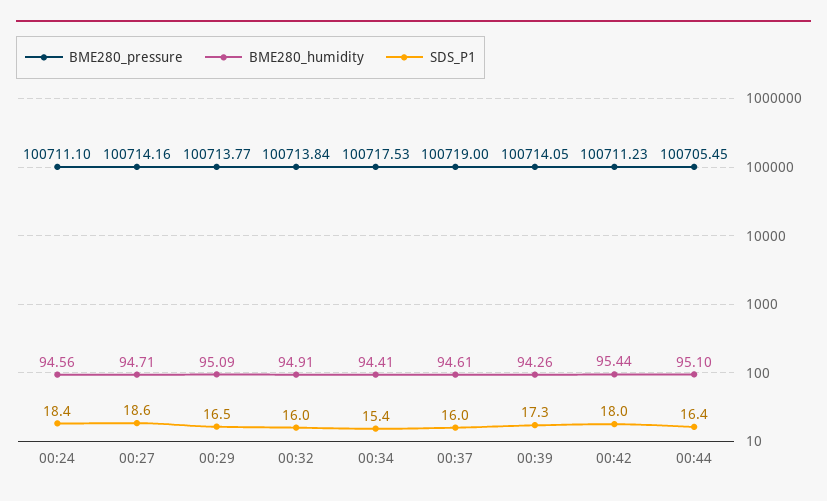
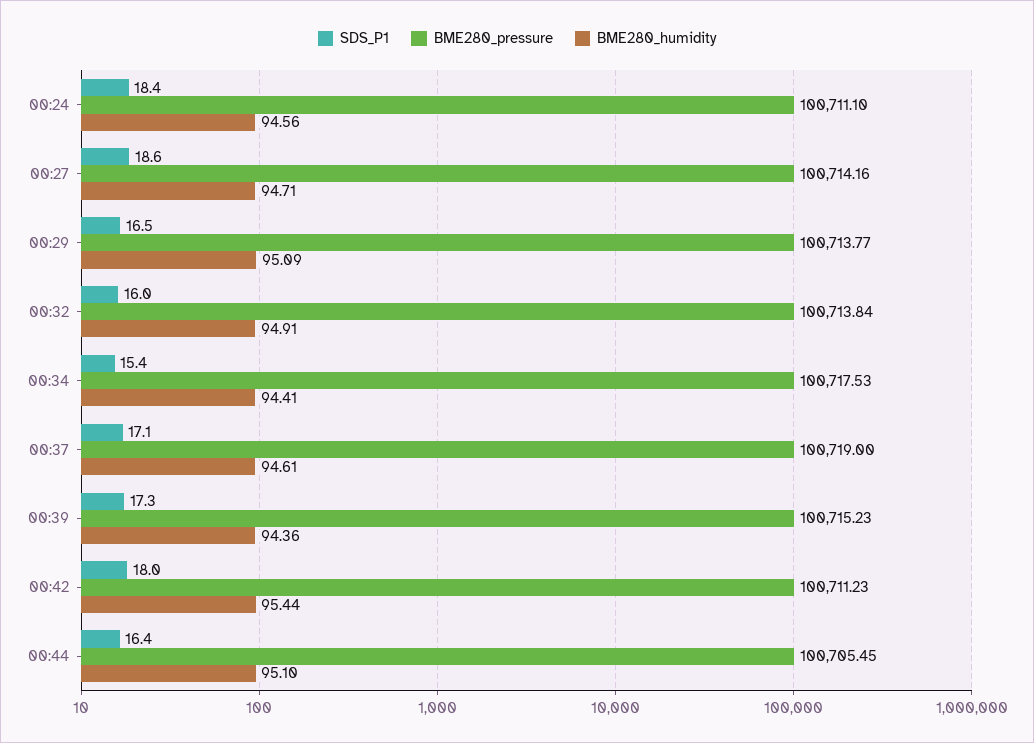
SDS_P1, 00:37: 16 -> 17.1
BME280_pressure, 00:39: 100714.05 -> 100715.23
BME280_humidity, 00:39: 94.26 -> 94.36

